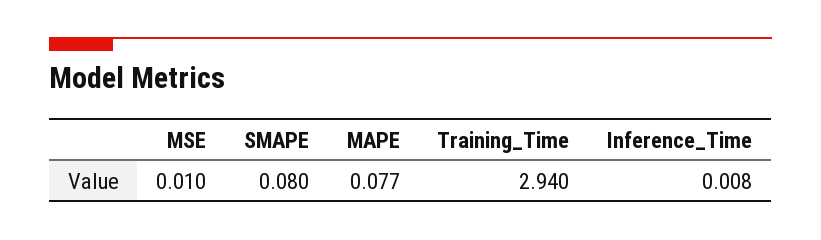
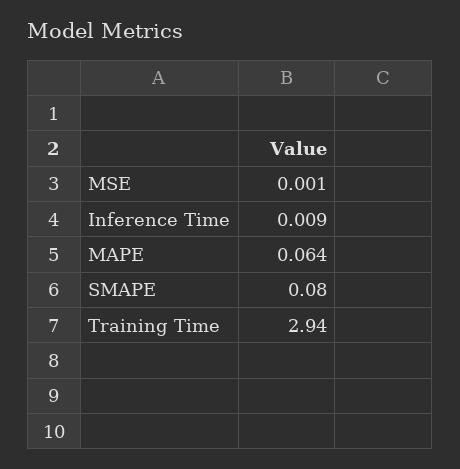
MSE: 0.01 -> 0.001
MAPE: 0.077 -> 0.064
Inference_Time: 0.008 -> 0.009

